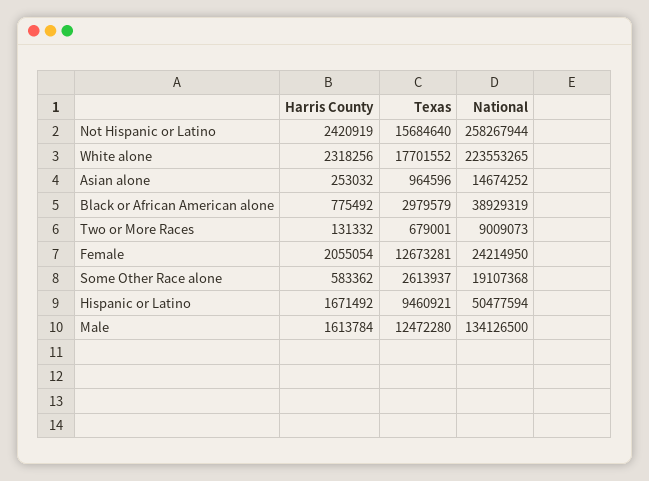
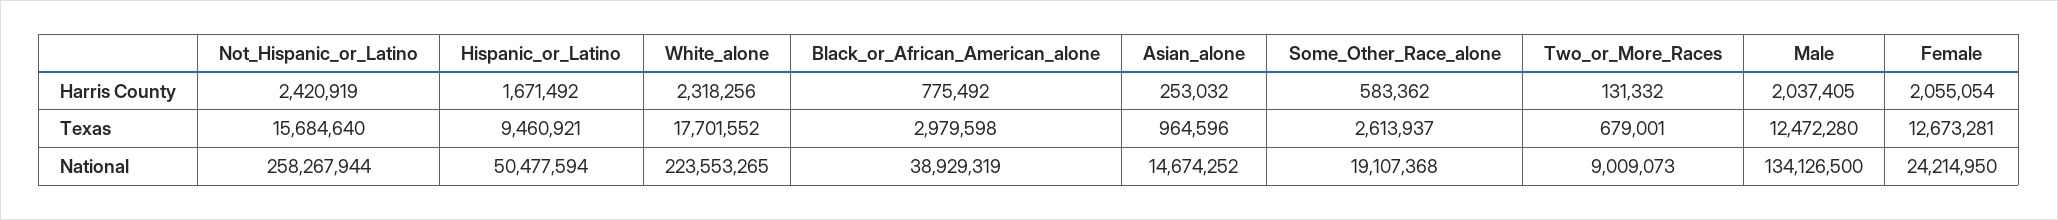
Texas, Black or African American alone: 2979579 -> 2979598
Harris County, Male: 1613784 -> 2037405

